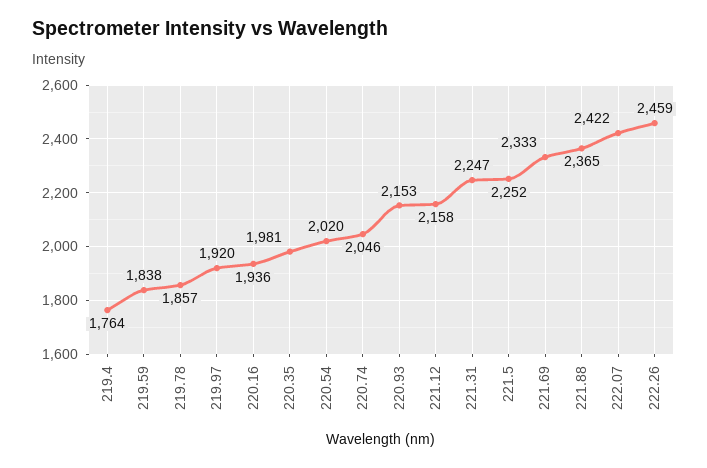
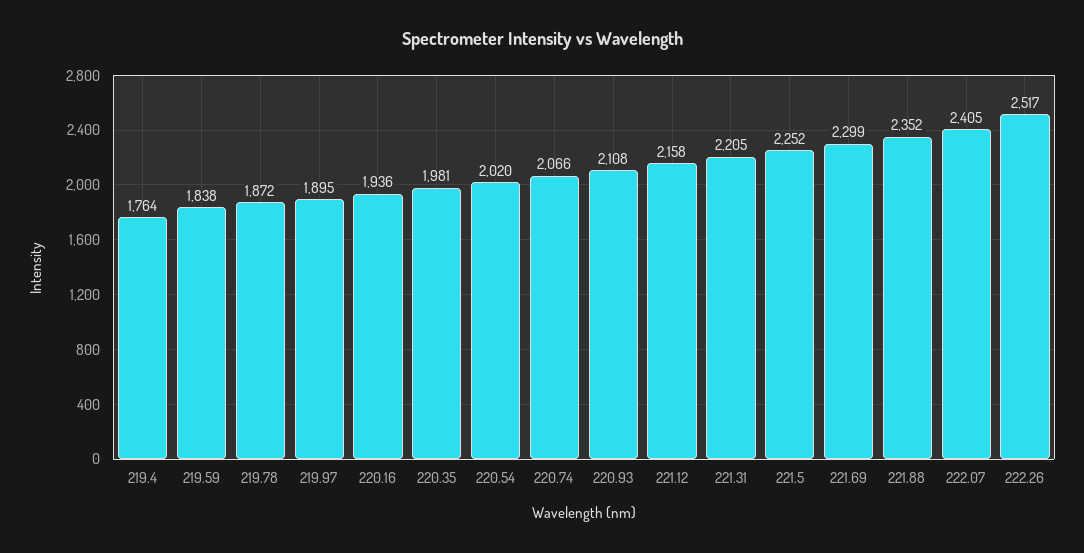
219.78: 1857 -> 1872
219.97: 1920 -> 1895
220.74: 2046 -> 2066
220.93: 2153 -> 2108
221.31: 2247 -> 2205
221.69: 2333 -> 2299
221.88: 2365 -> 2352
222.07: 2422 -> 2405
222.26: 2459 -> 2517

